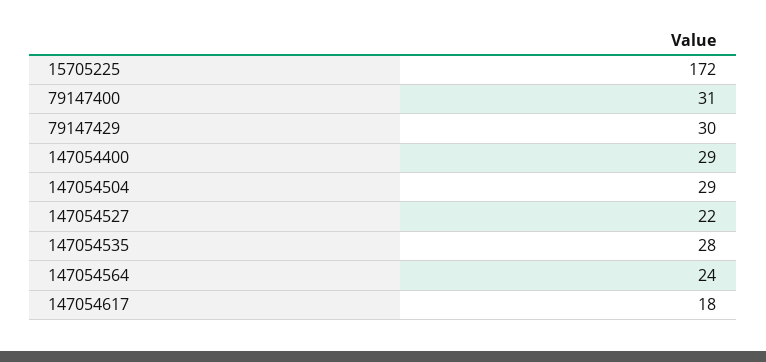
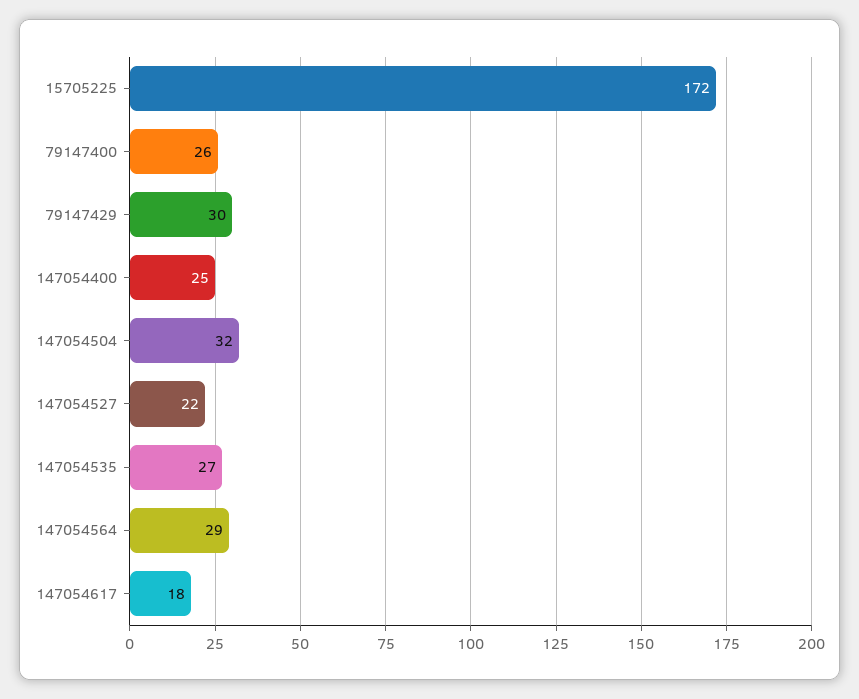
79147400: 31 -> 26
147054400: 29 -> 25
147054504: 29 -> 32
147054535: 28 -> 27
147054564: 24 -> 29

